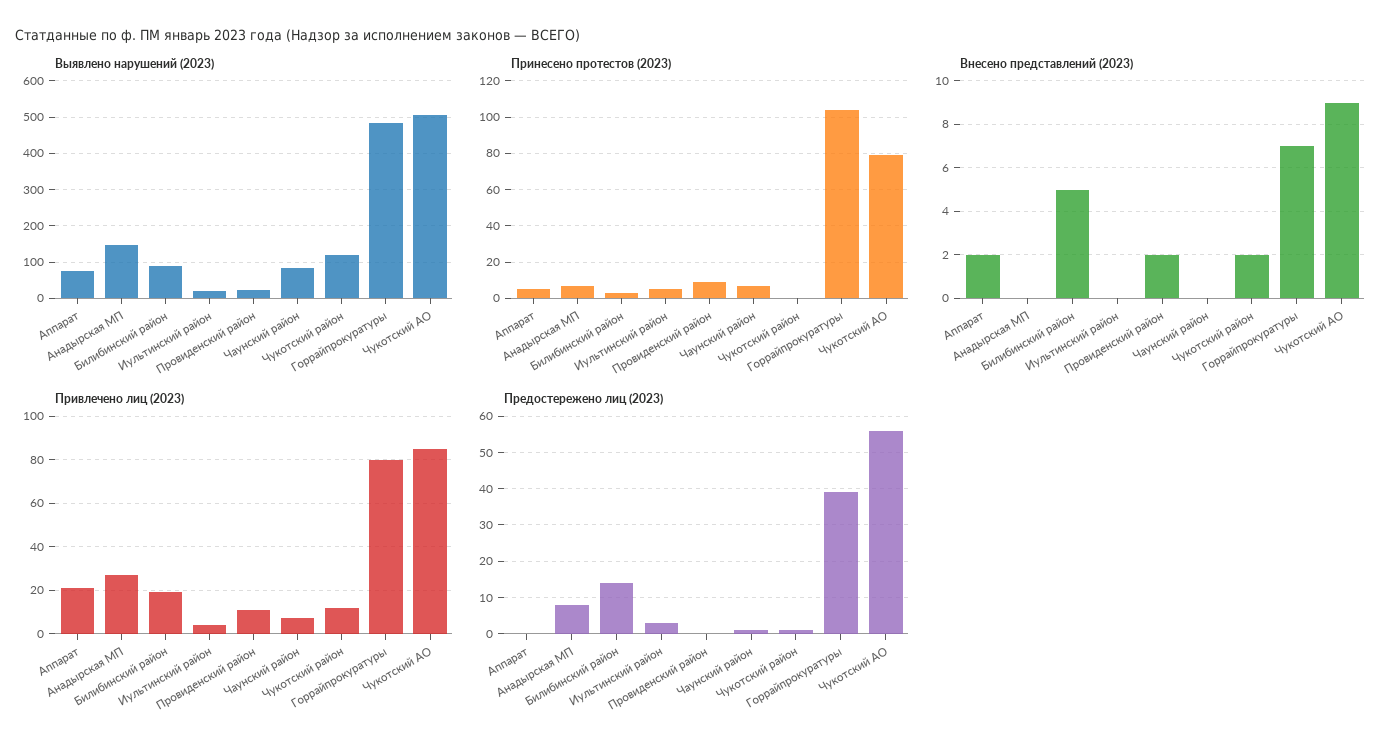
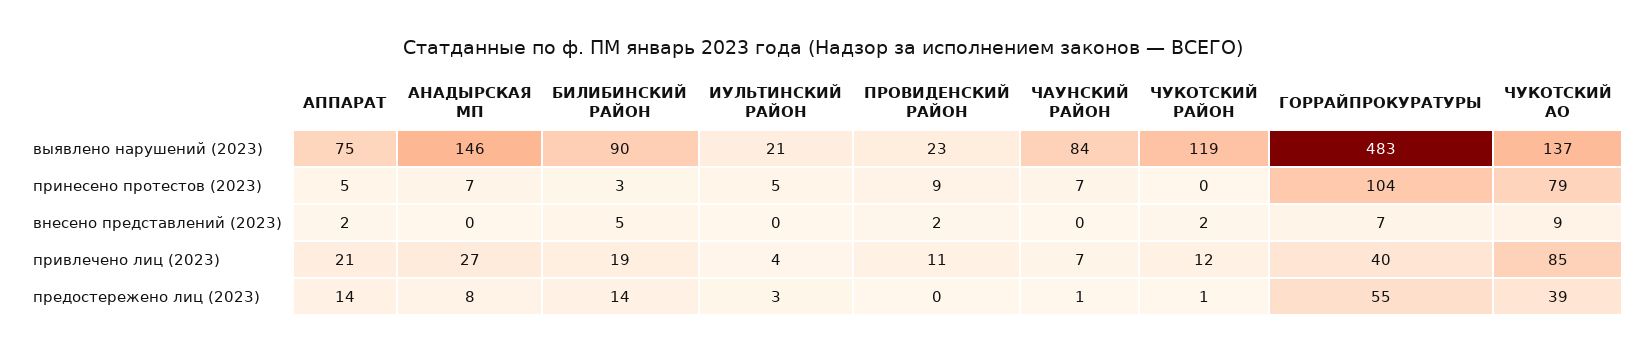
Выявлено нарушений (2023), Чукотский АО: 500 -> 137
Привлечено лиц (2023), Горрайпрокуратуры: 80 -> 40
Предостережено лиц (2023), Аппарат: 0 -> 14
Предостережено лиц (2023), Горрайпрокуратуры: 40 -> 55
Предостережено лиц (2023), Чукотский АО: 55 -> 39

